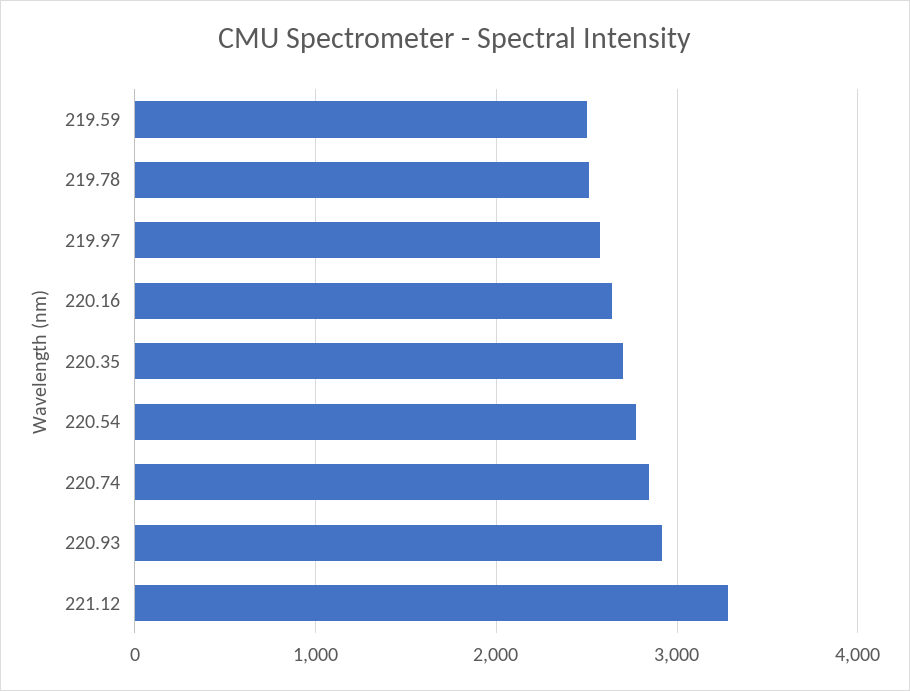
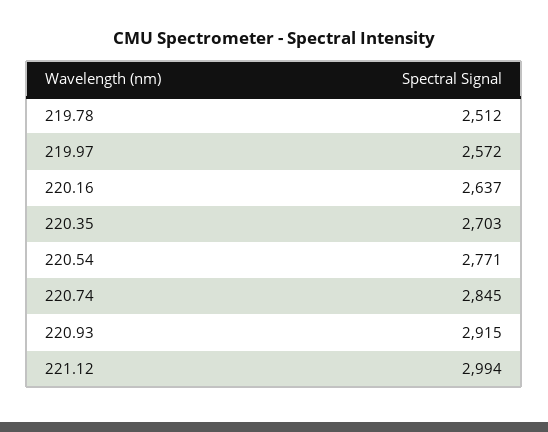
219.59: 2500 -> none
221.12: 3300 -> 2994

